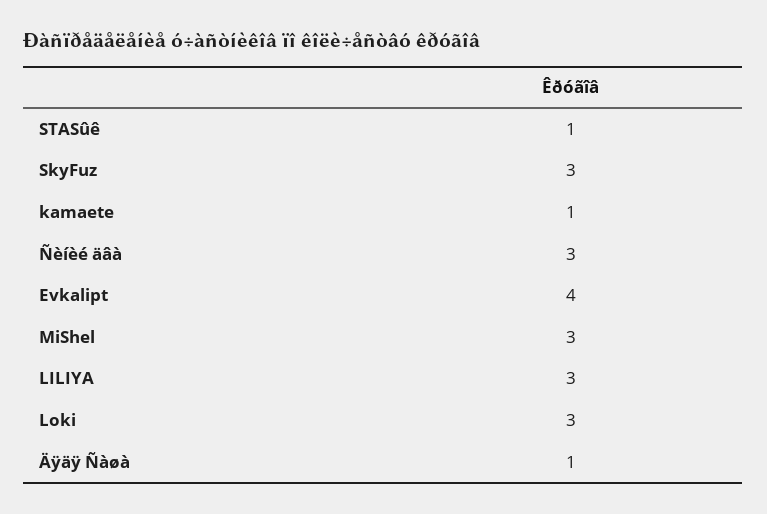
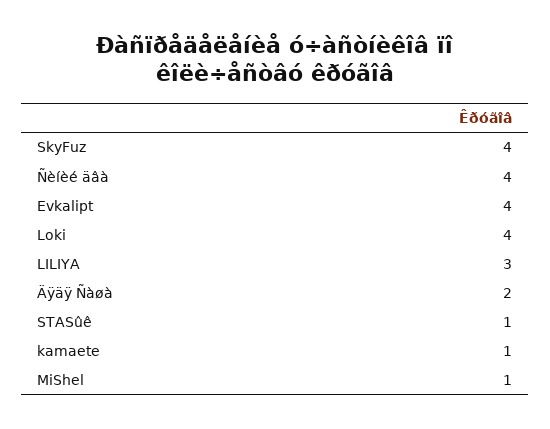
SkyFuz: 3 -> 4
Ñèíèé äâà: 3 -> 4
MiShel: 3 -> 1
Loki: 3 -> 4
Äÿäÿ Ñàøà: 1 -> 2

